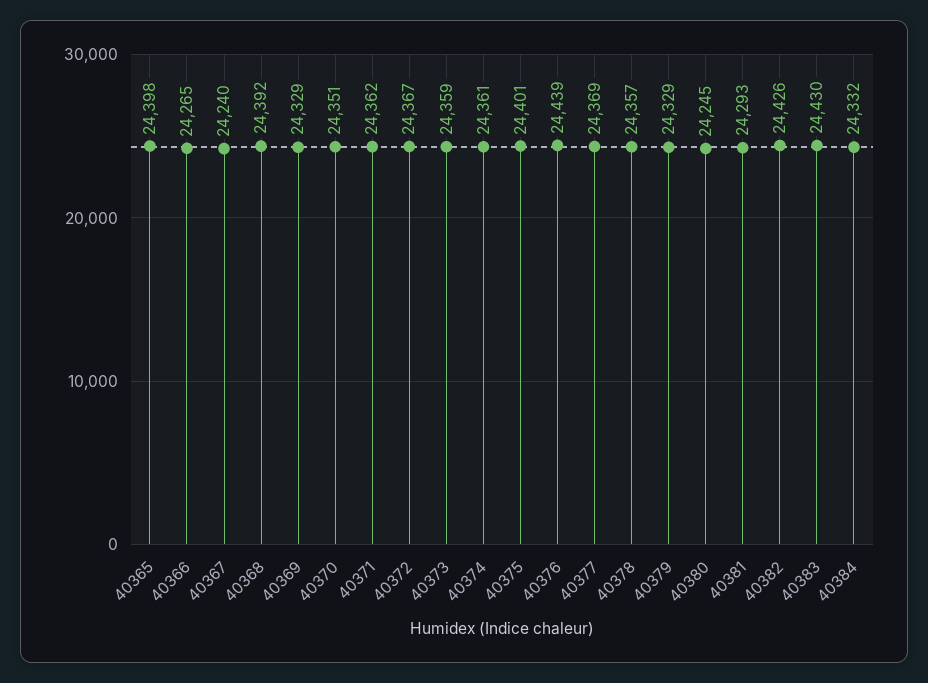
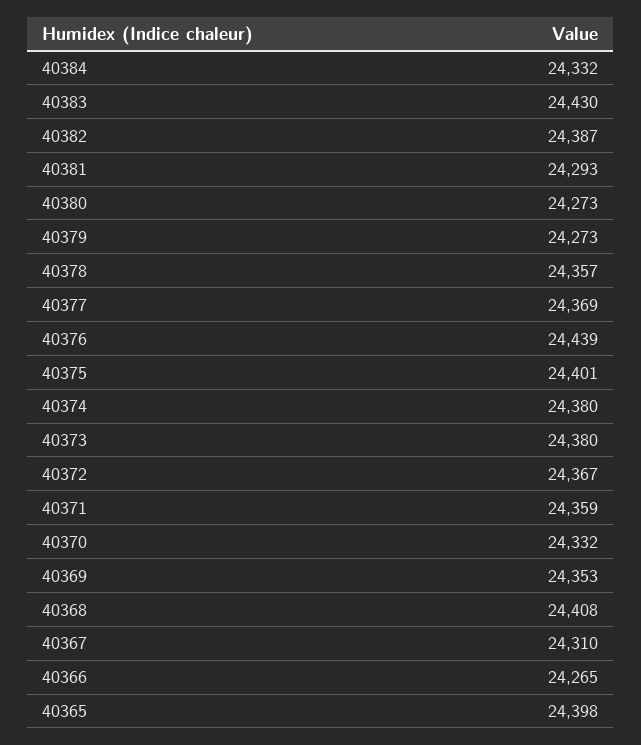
40367: 24240 -> 24310
40368: 24392 -> 24408
40369: 24329 -> 24353
40370: 24351 -> 24332
40371: 24362 -> 24359
40373: 24359 -> 24380
40374: 24361 -> 24380
40379: 24329 -> 24273
40380: 24245 -> 24273
40382: 24426 -> 24387

